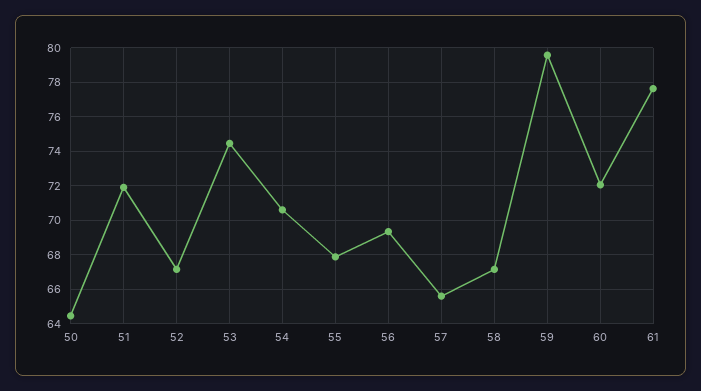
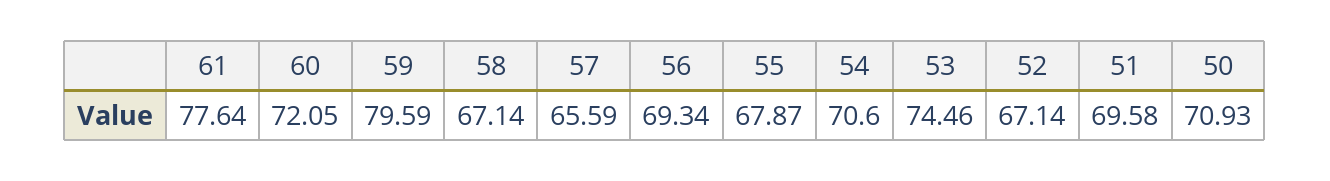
50: 64.5 -> 70.93
51: 72 -> 69.58

